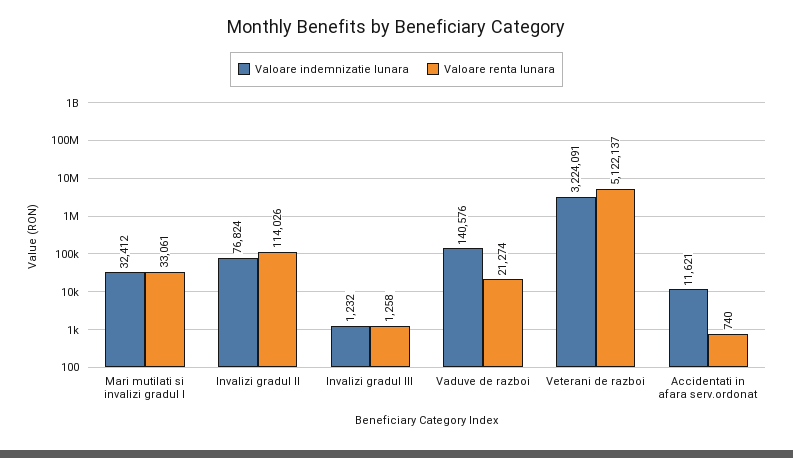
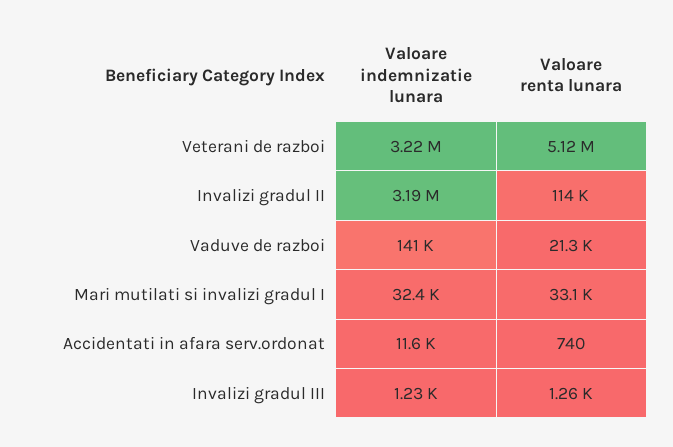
Valoare indemnizatie lunara, Invalizi gradul II: 76824 -> 3190000

